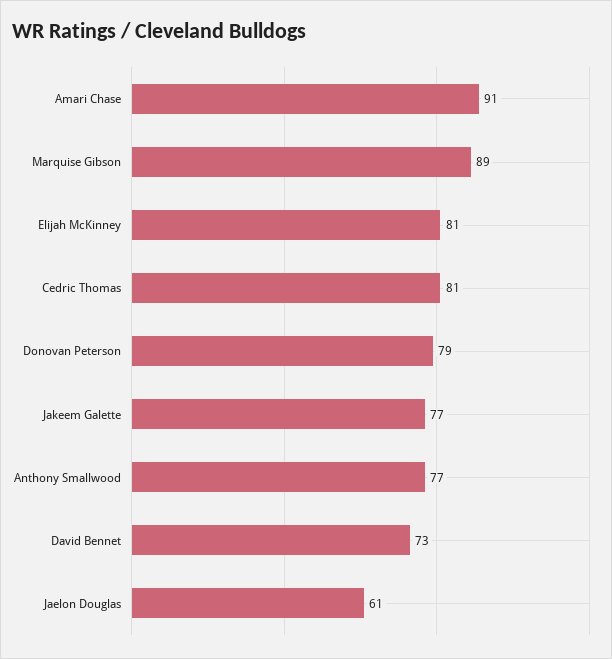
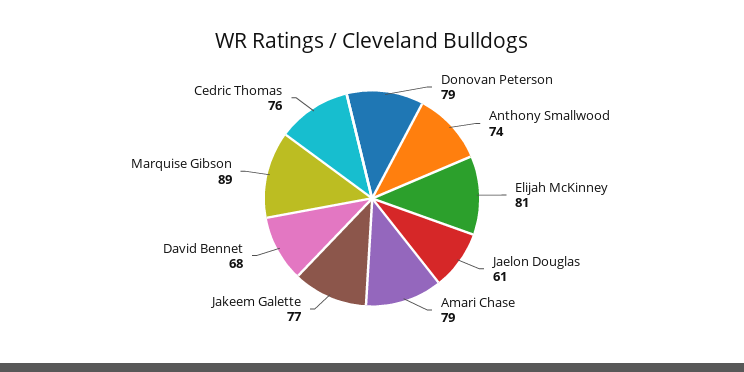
Amari Chase: 91 -> 79
Cedric Thomas: 81 -> 76
Anthony Smallwood: 77 -> 74
David Bennet: 73 -> 68

